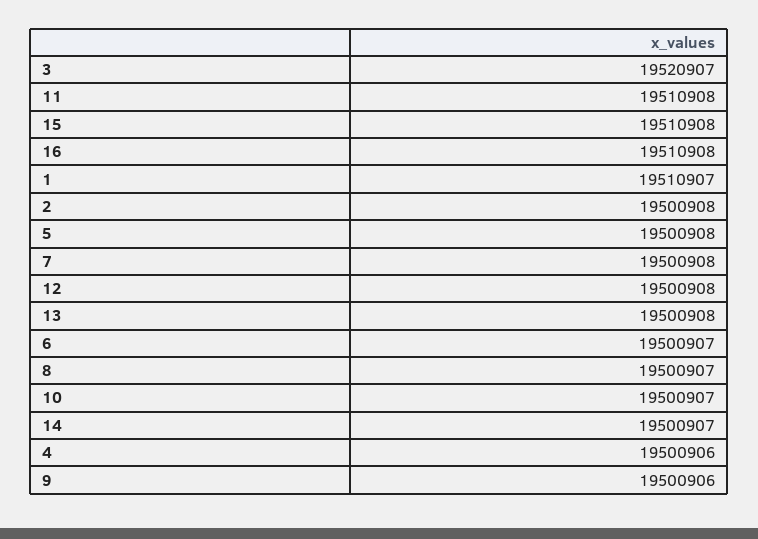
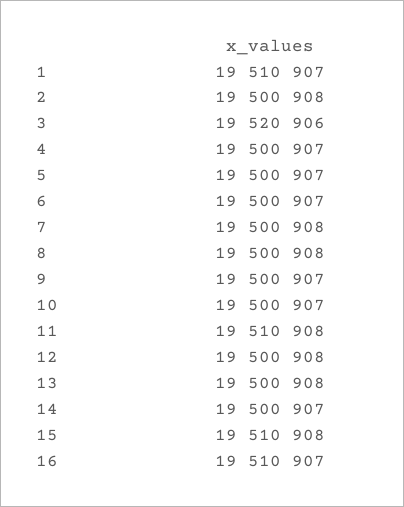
3: 19520907 -> 19520906
16: 19510908 -> 19510907
5: 19500908 -> 19500907
8: 19500907 -> 19500908
4: 19500906 -> 19500907
9: 19500906 -> 19500907

